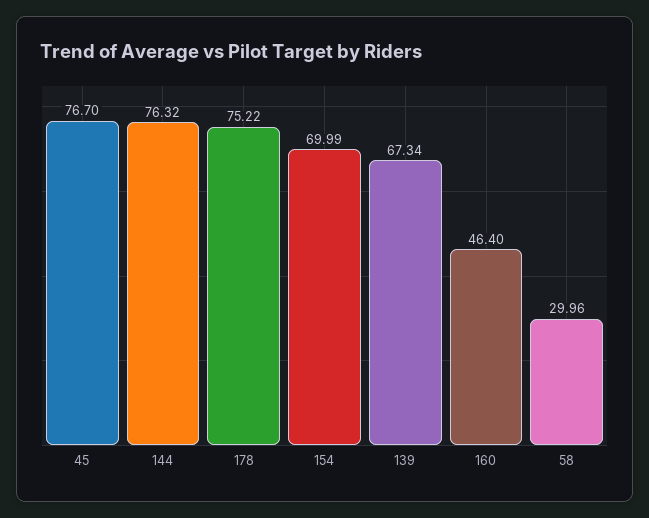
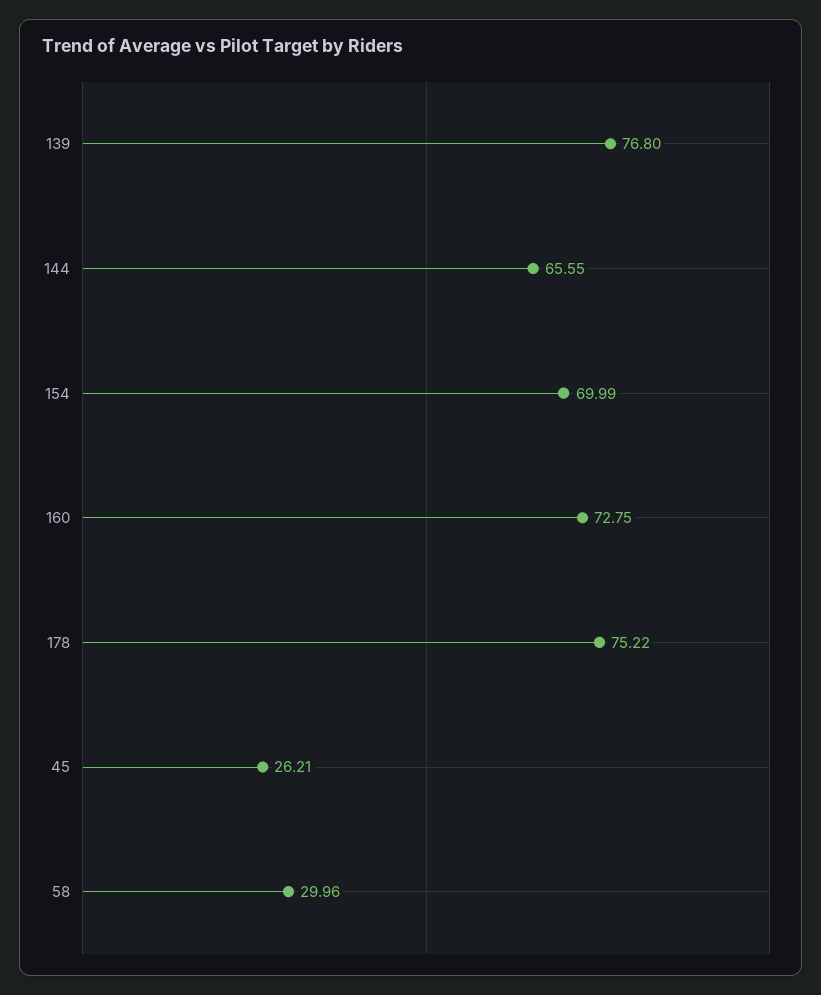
45: 76.7 -> 26.21
144: 76.32 -> 65.55
139: 67.34 -> 76.8
160: 46.4 -> 72.75

